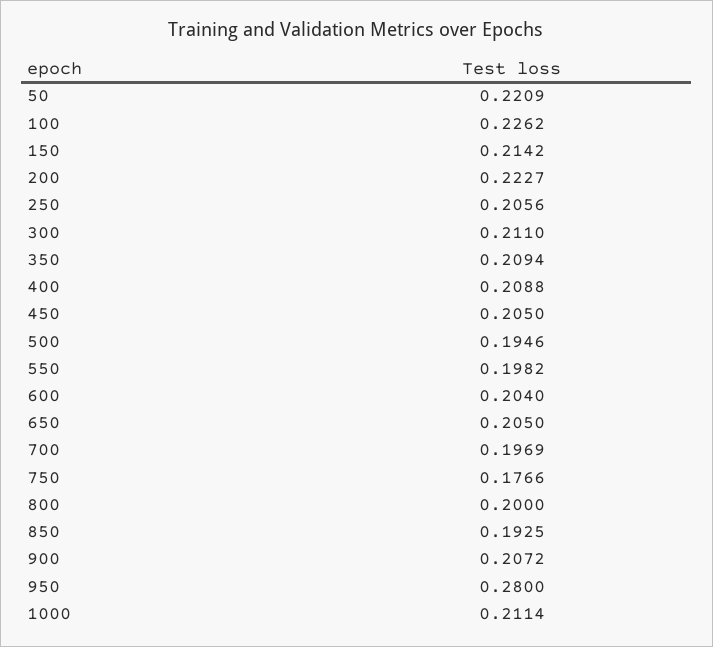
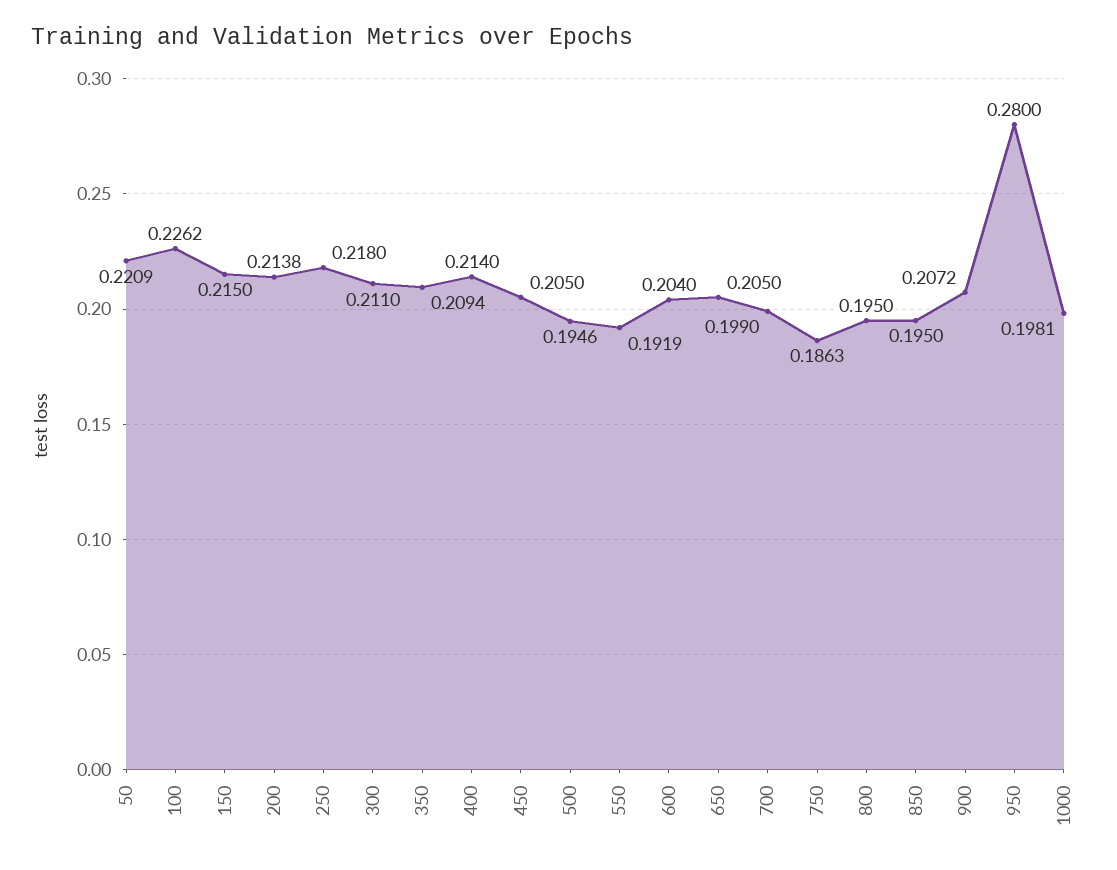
150: 0.2142 -> 0.215
200: 0.2227 -> 0.2138
250: 0.2056 -> 0.218
400: 0.2088 -> 0.214
550: 0.1982 -> 0.1919
700: 0.1969 -> 0.199
750: 0.1766 -> 0.1863
800: 0.2 -> 0.195
850: 0.1925 -> 0.195
1000: 0.2114 -> 0.1981

